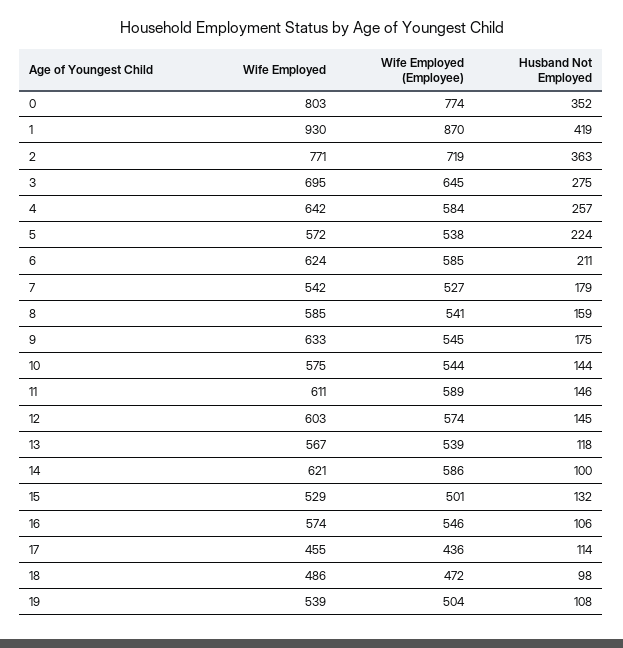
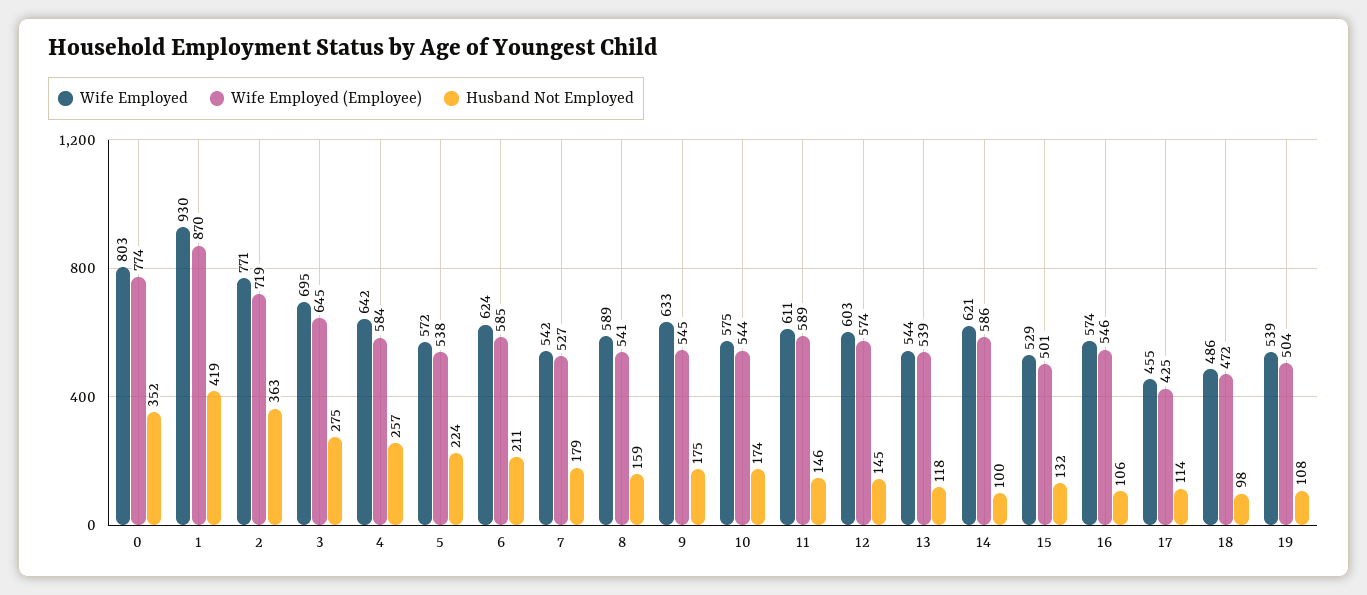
Wife Employed, 8: 585 -> 589
Husband Not Employed, 10: 144 -> 174
Wife Employed, 13: 567 -> 544
Wife Employed (Employee), 17: 436 -> 425

